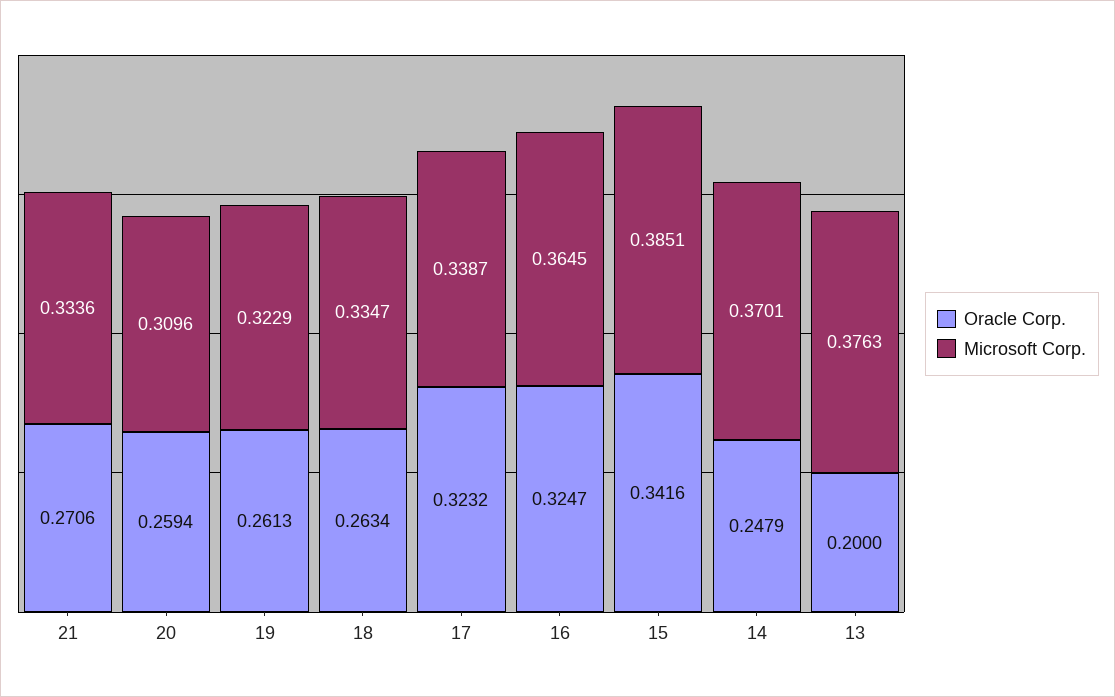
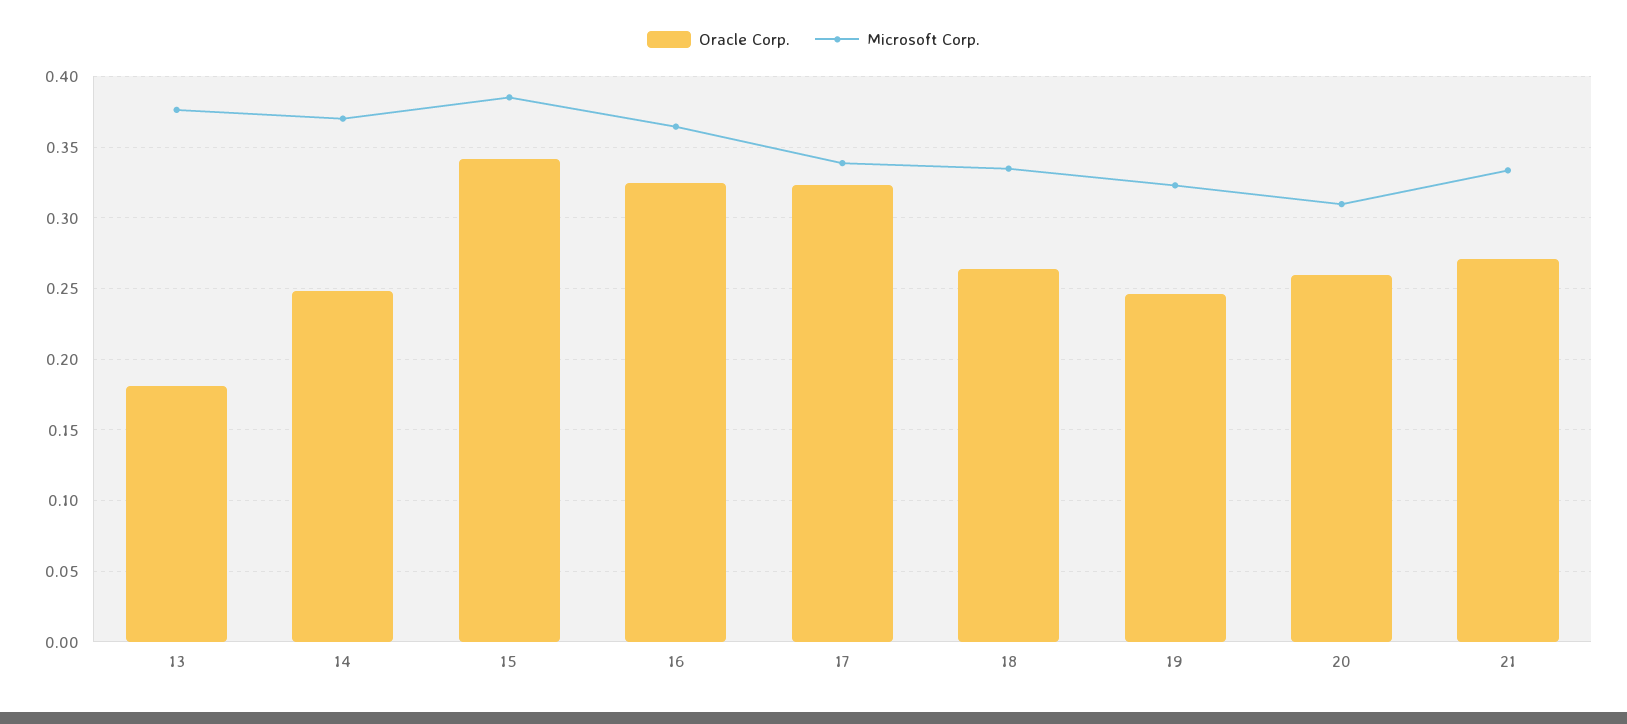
Oracle Corp., 19: 0.2613 -> 0.245
Oracle Corp., 13: 0.2 -> 0.18

